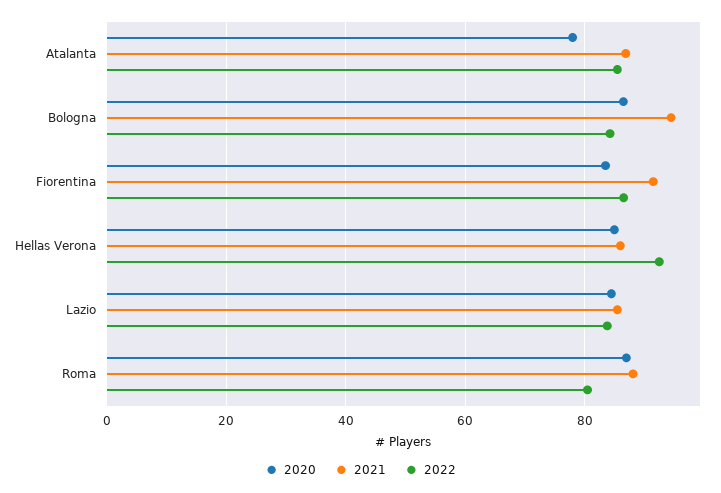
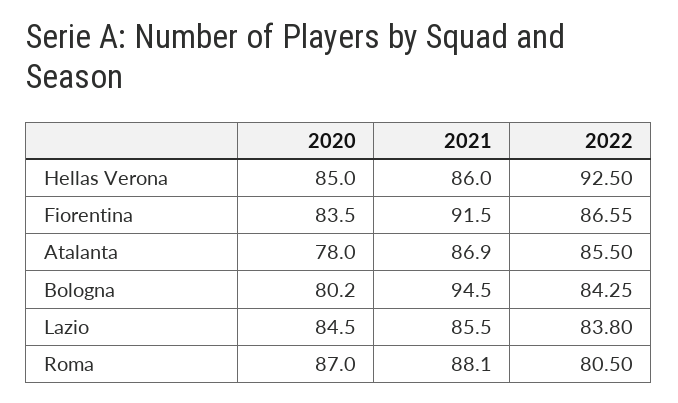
2020, Bologna: 86 -> 80.2

